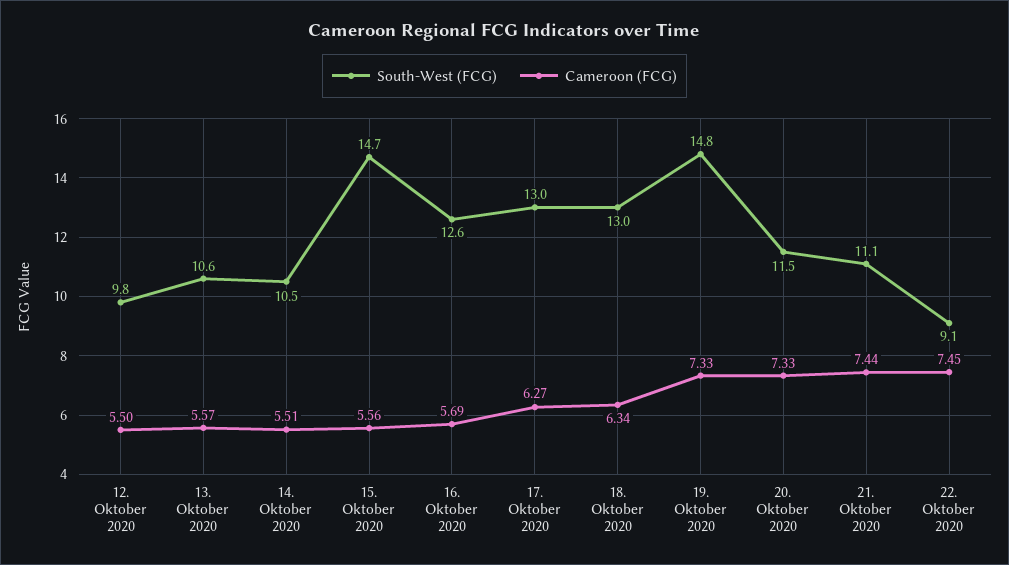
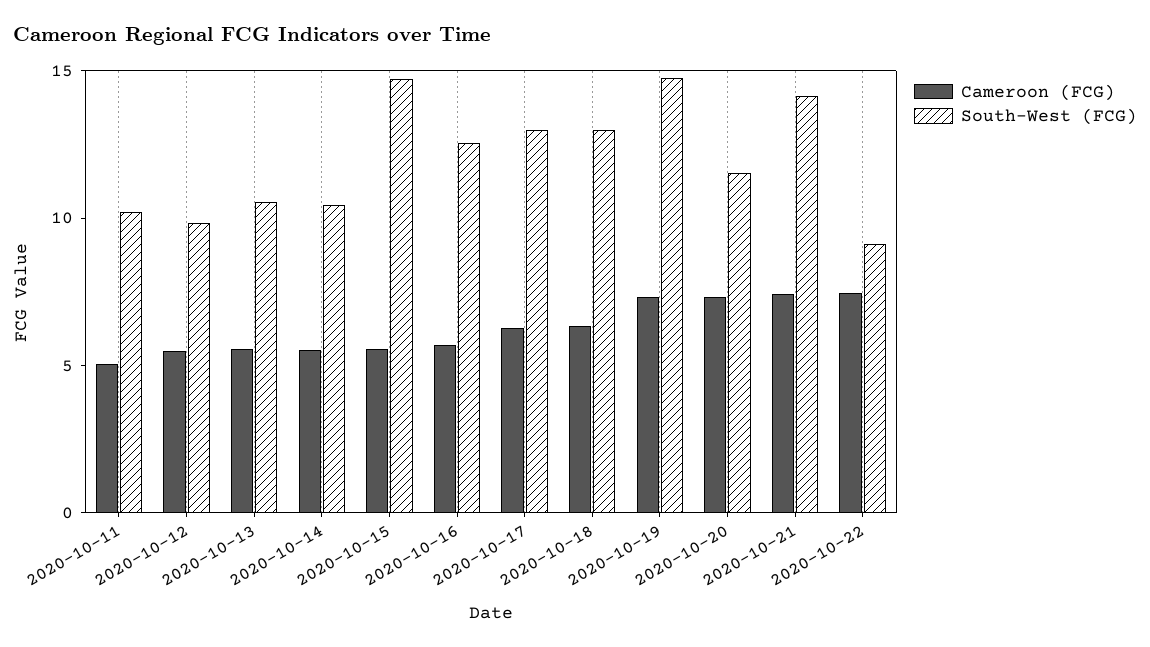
South-West (FCG), 21. Oktober 2020: 11.1 -> 14
Cameroon (FCG), 2020-10-11: none -> 5
South-West (FCG), 2020-10-11: none -> 10

